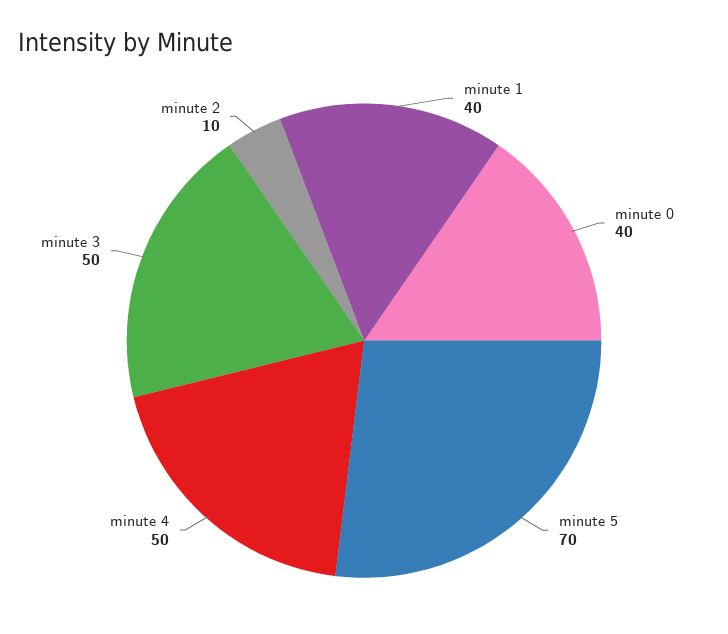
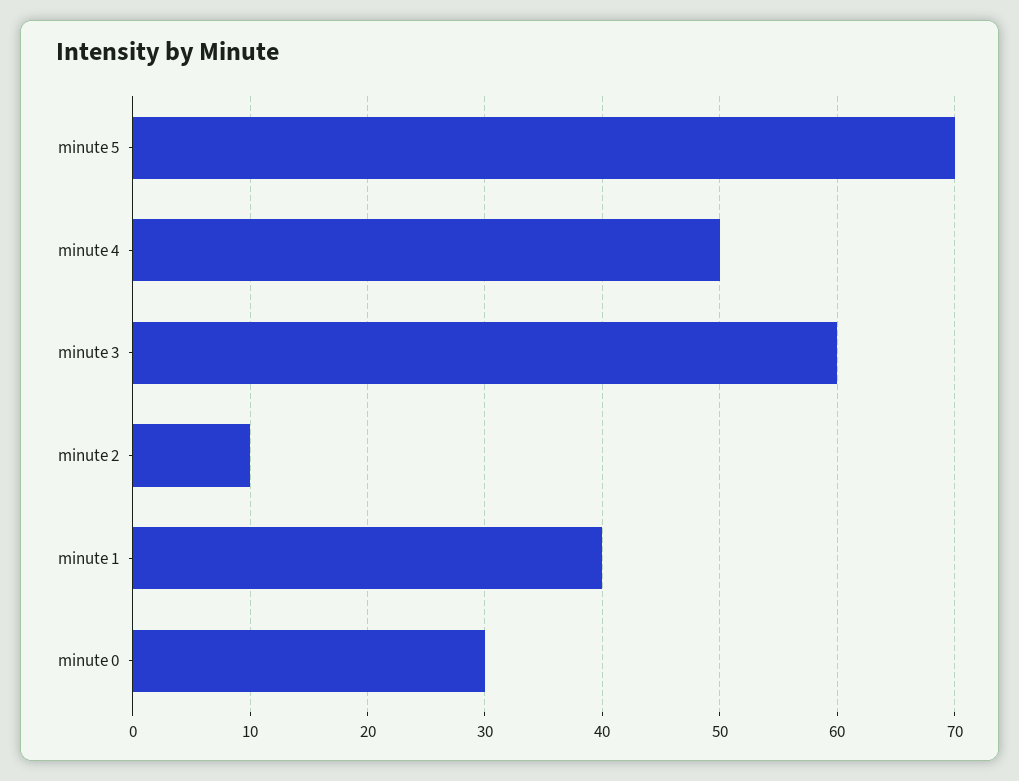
minute 0: 40 -> 30
minute 3: 50 -> 60

